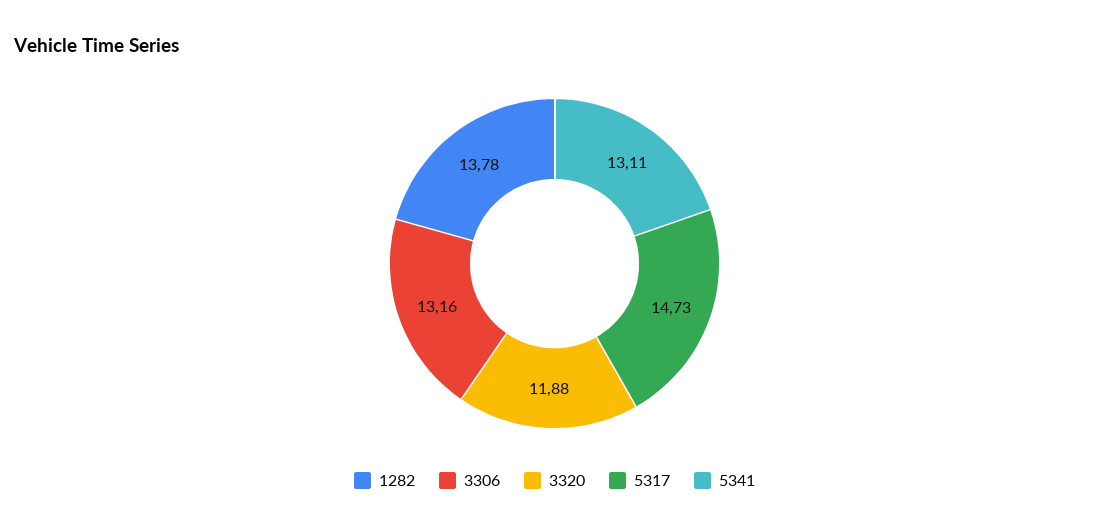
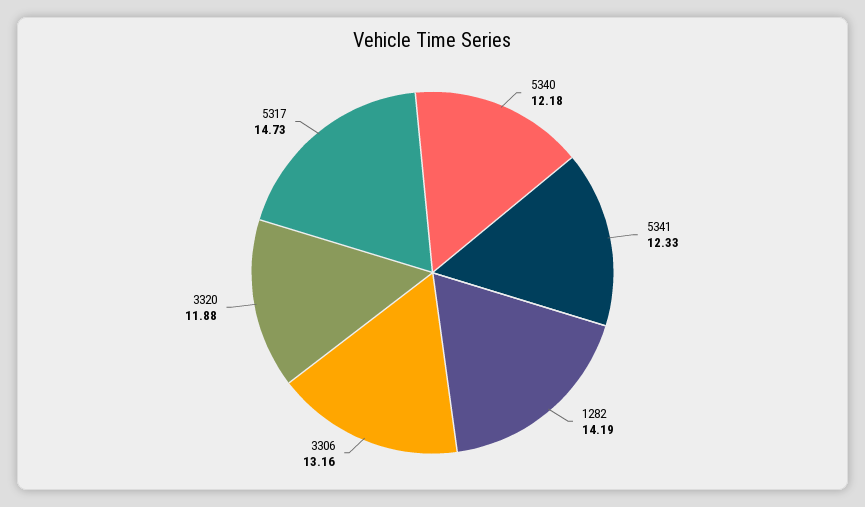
1282: 13.78 -> 14.19
5341: 13.11 -> 12.33
5340: none -> 12.18

